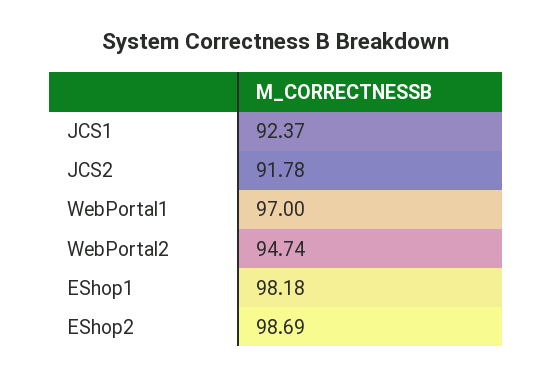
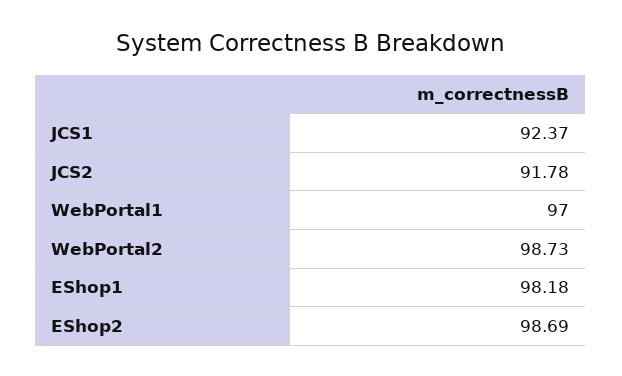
WebPortal2: 94.74 -> 98.73

